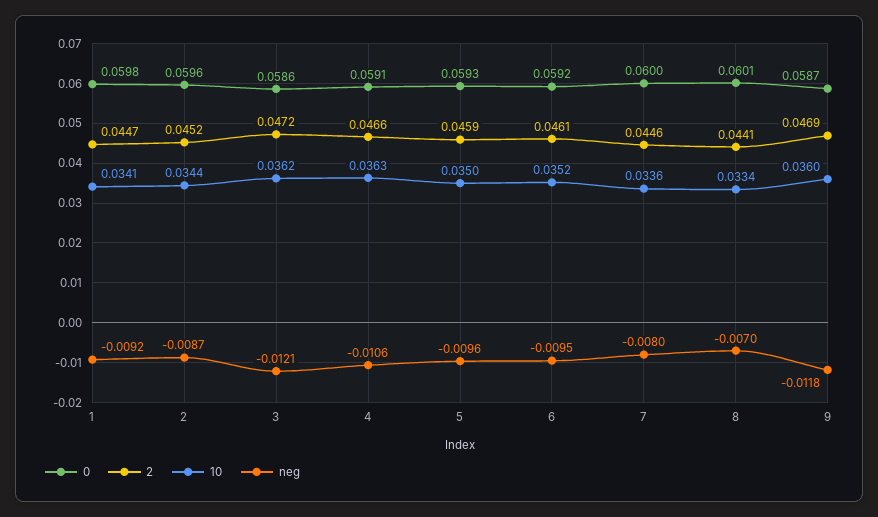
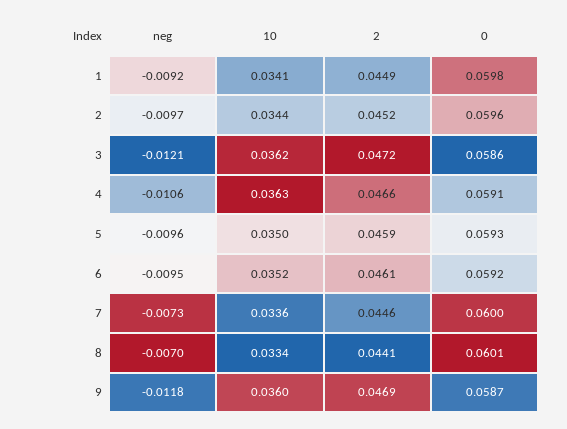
2, 1: 0.0447 -> 0.0449
neg, 2: -0.0087 -> -0.0097
neg, 7: -0.008 -> -0.0073

